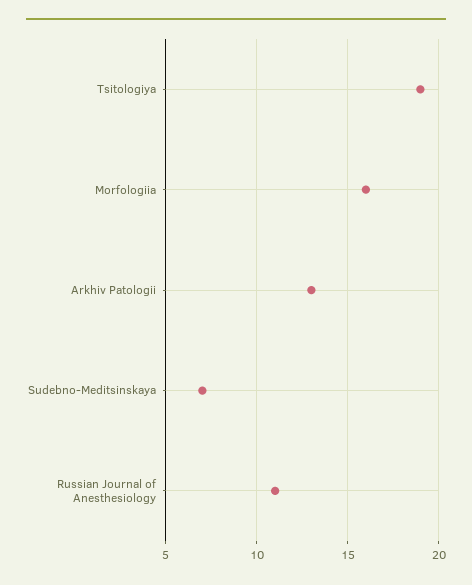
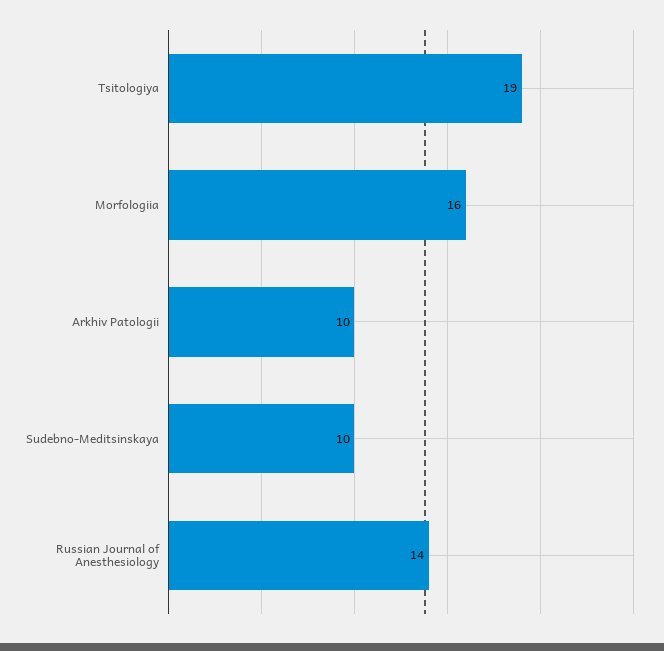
Arkhiv Patologii: 13 -> 10
Sudebno-Meditsinskaya: 7 -> 10
Russian Journal of Anesthesiology: 11 -> 14

